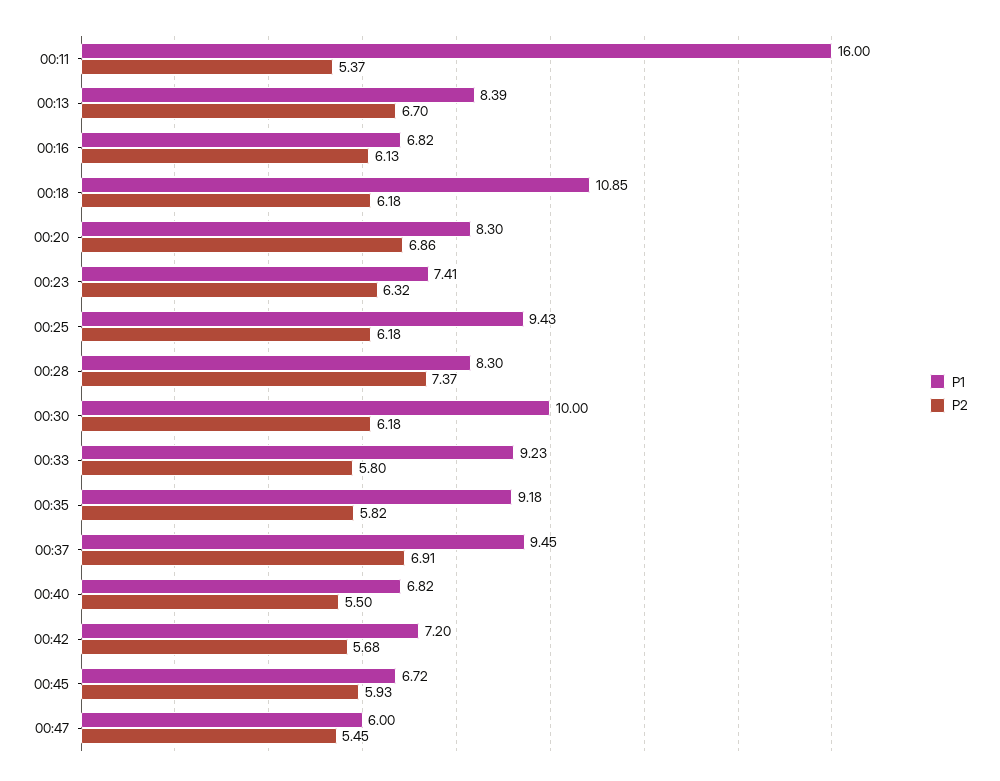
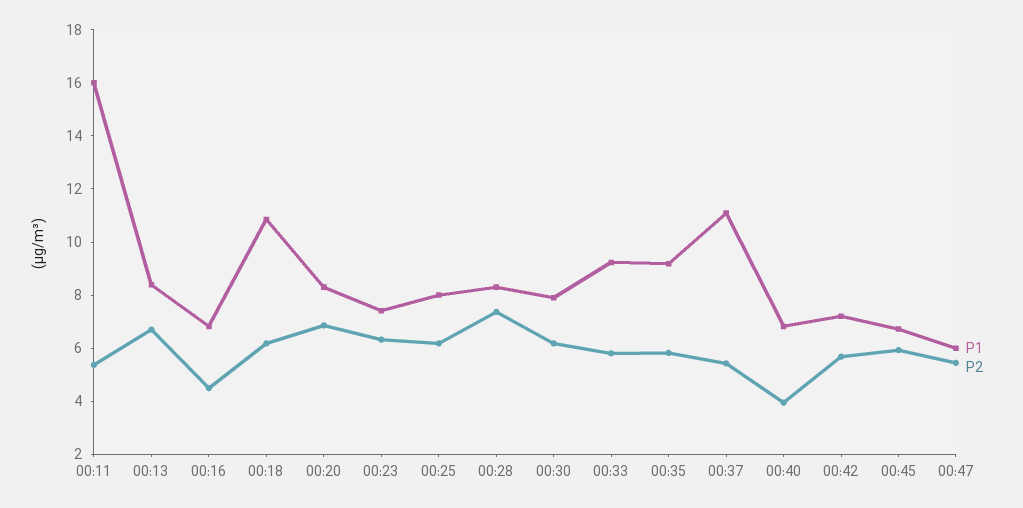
P2, 00:16: 6.13 -> 4.5
P1, 00:25: 9.43 -> 8
P1, 00:30: 10 -> 8
P1, 00:37: 9.45 -> 11
P2, 00:37: 6.91 -> 5.5
P2, 00:40: 5.5 -> 4

